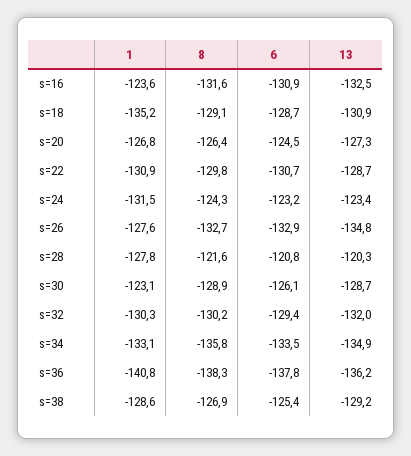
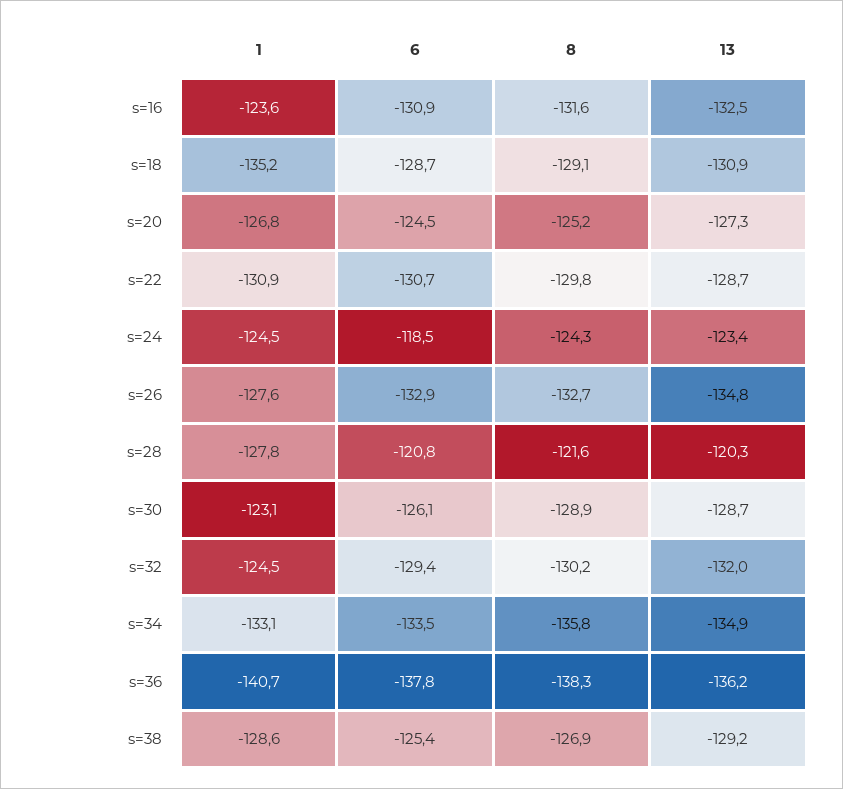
8, s=20: -126.4 -> -125.2
1, s=24: -131.5 -> -124.5
6, s=24: -123.2 -> -118.5
1, s=32: -130.3 -> -124.5
1, s=36: -140.8 -> -140.7

